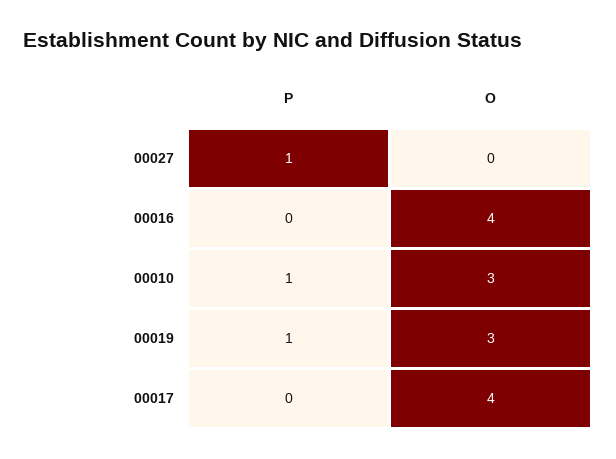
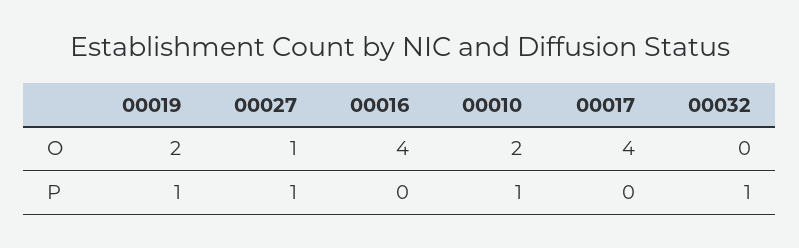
O, 00027: 0 -> 1
O, 00010: 3 -> 2
O, 00019: 3 -> 2
O, 00032: none -> 0
P, 00032: none -> 1

